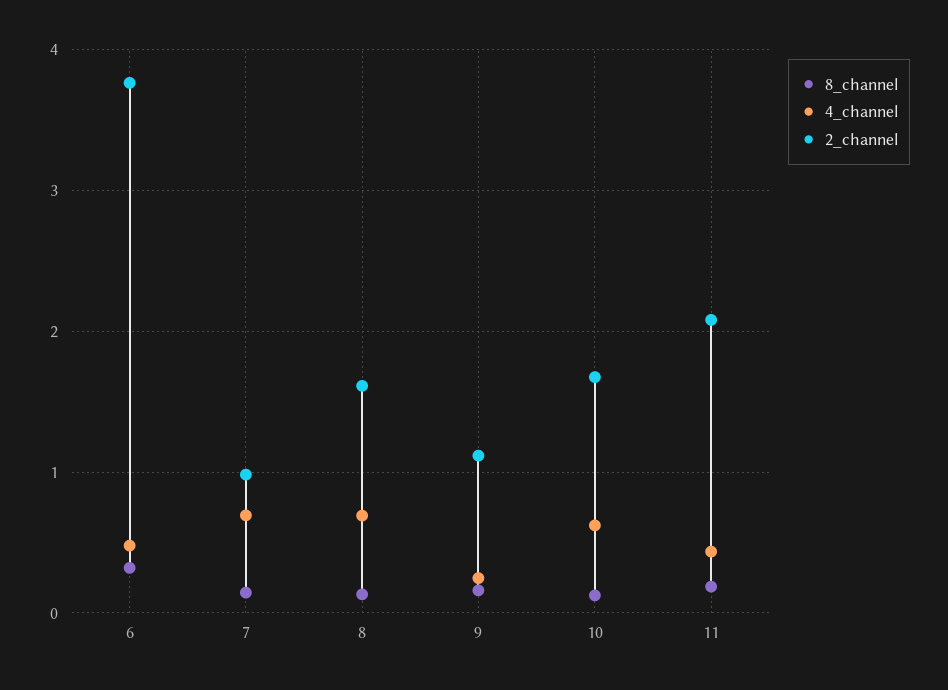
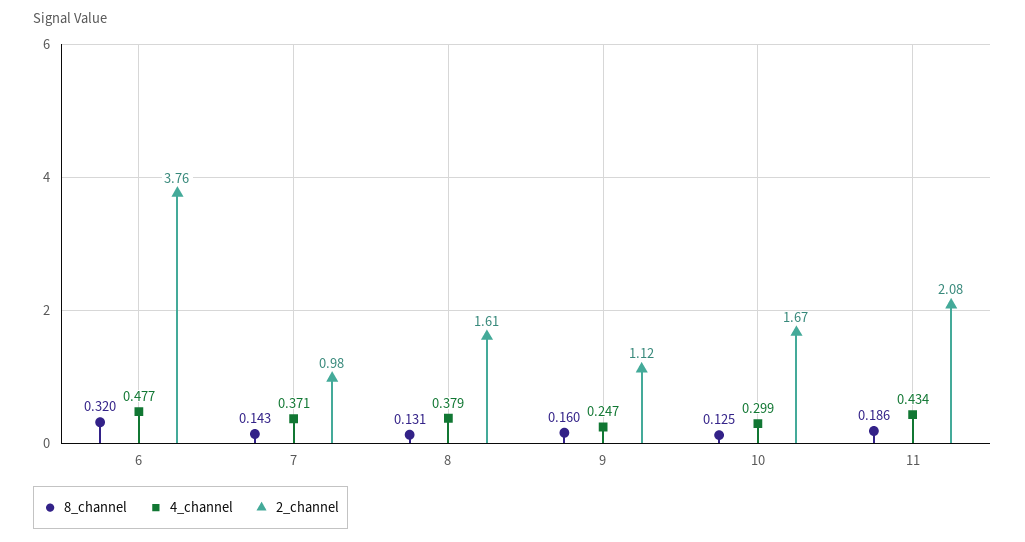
4_channel, 7: 0.7 -> 0.371
4_channel, 8: 0.7 -> 0.379
4_channel, 10: 0.6 -> 0.299

